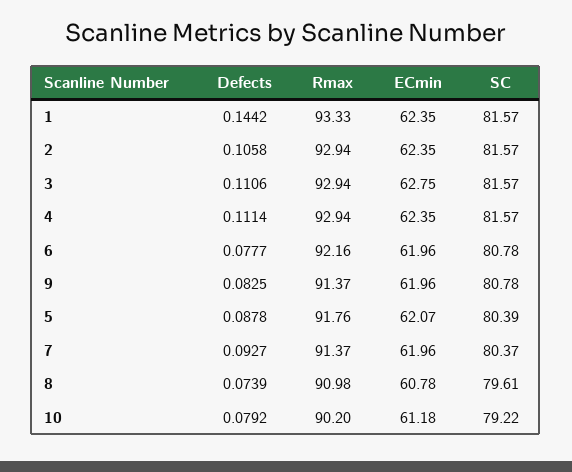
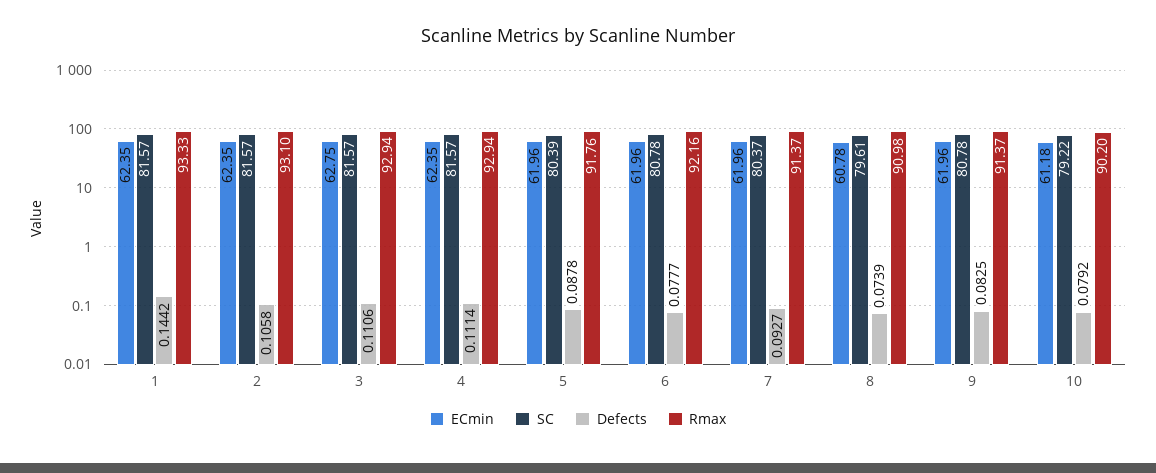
Rmax, 2: 92.94 -> 93.1
ECmin, 5: 62.07 -> 61.96

